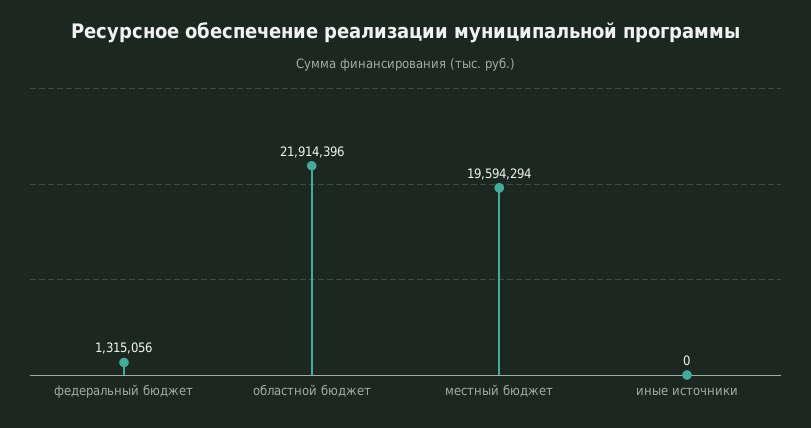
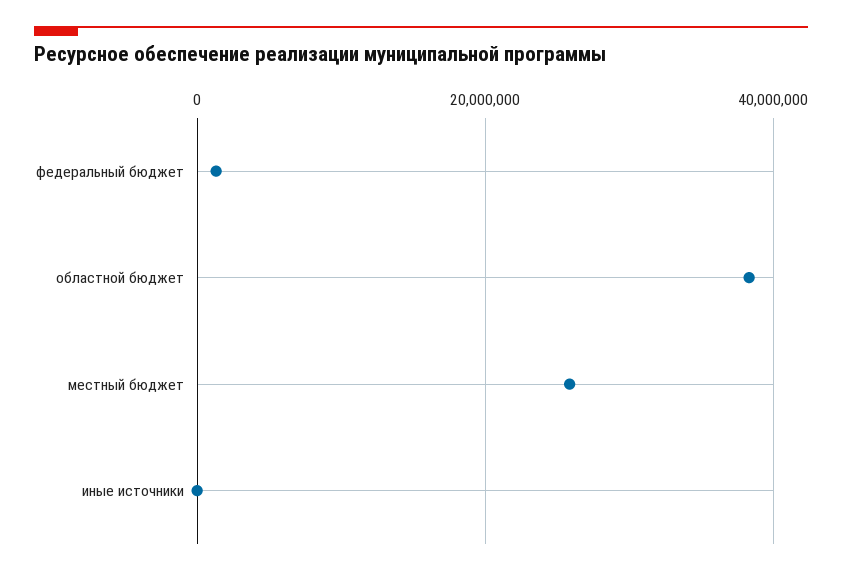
областной бюджет: 21914396 -> 38000000
местный бюджет: 19594294 -> 26000000

